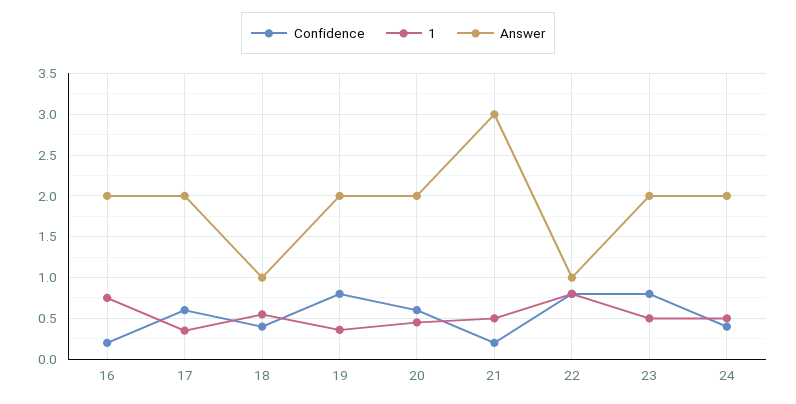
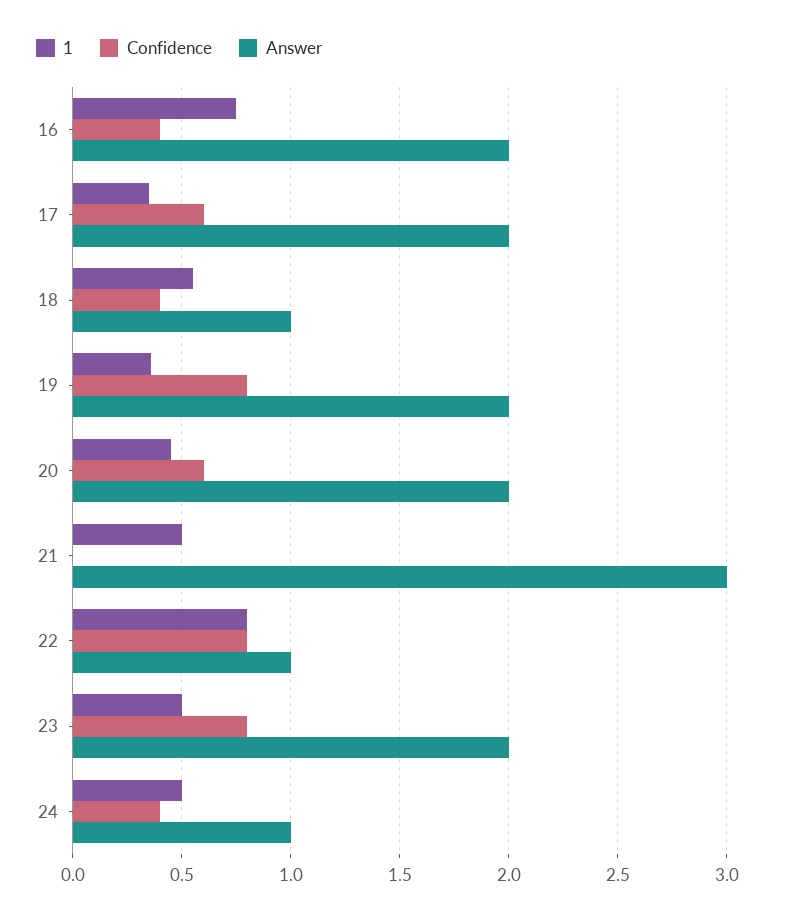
Confidence, 16: 0.2 -> 0.4
Confidence, 21: 0.2 -> 0
Answer, 24: 2 -> 1

